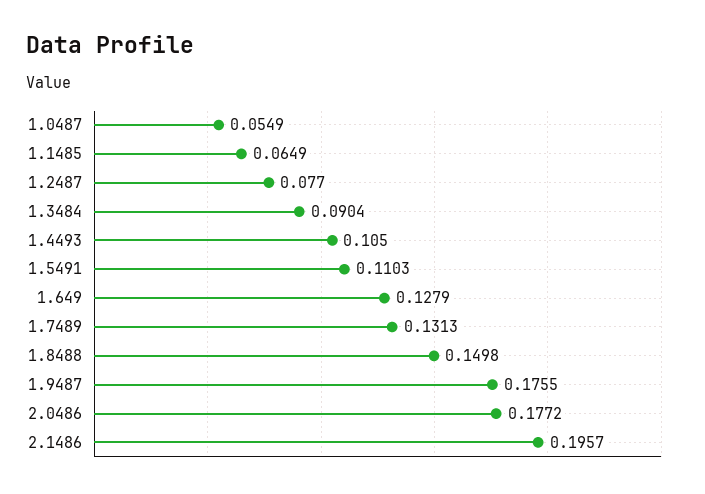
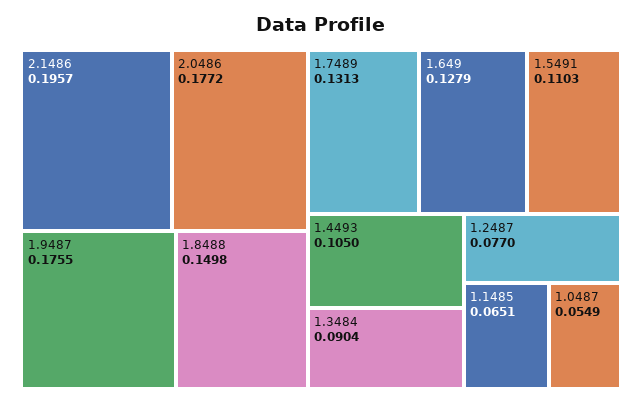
1.1485: 0.0649 -> 0.0651

